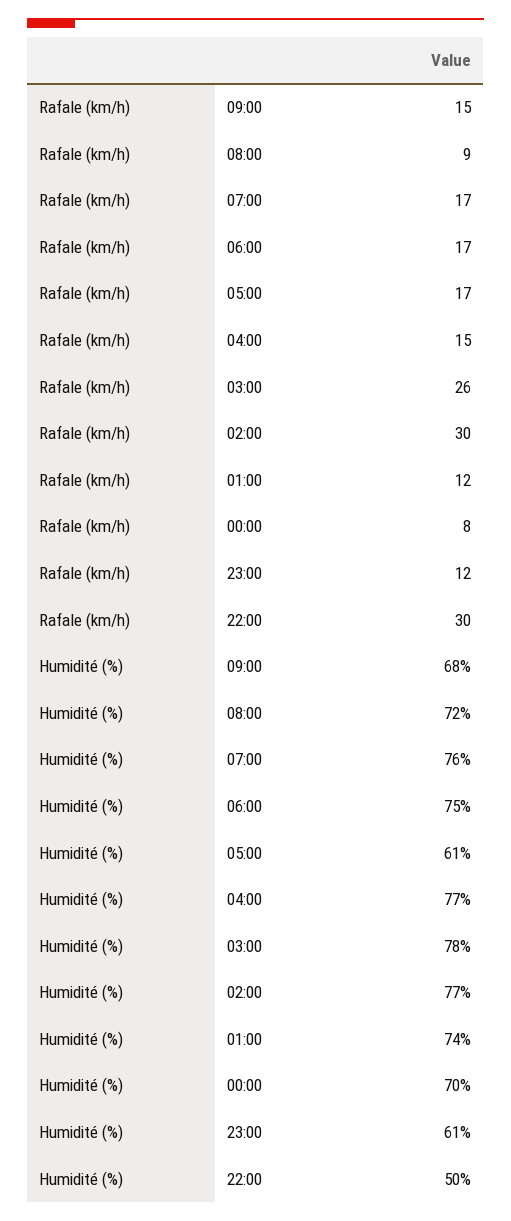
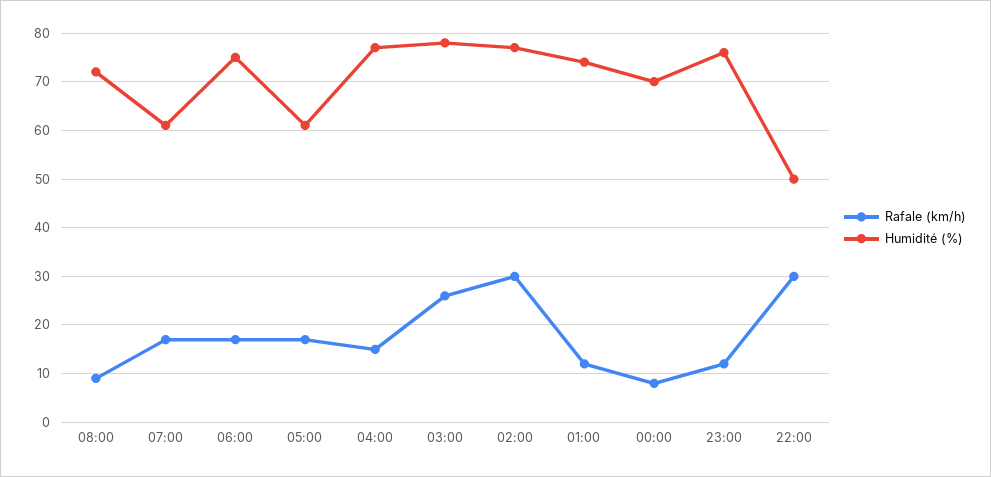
Rafale (km/h), 09:00: 15 -> none
Humidité (%), 09:00: 68 -> none
Humidité (%), 07:00: 76 -> 60
Humidité (%), 23:00: 61 -> 75

